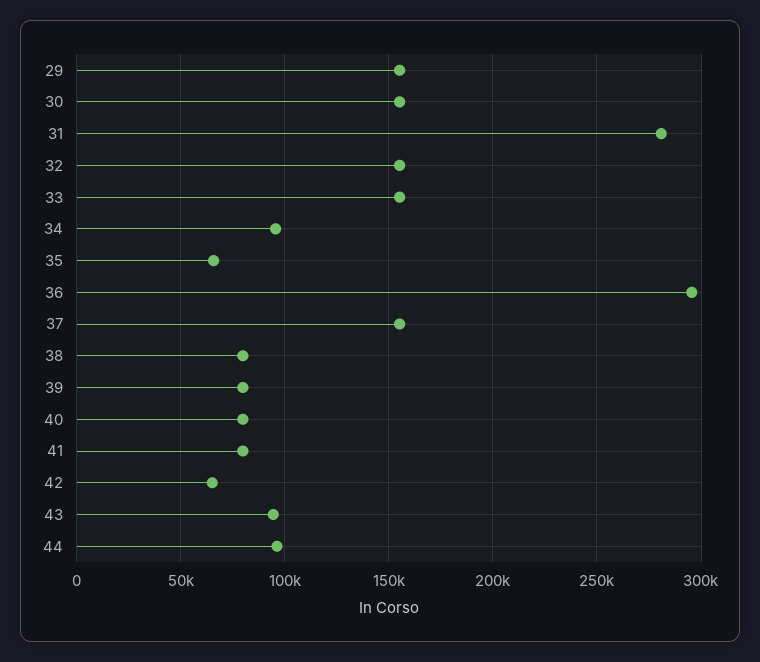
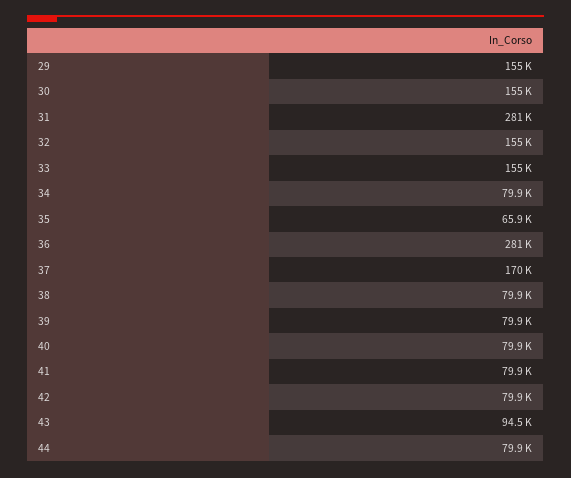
34: 95000 -> 79900
36: 295000 -> 281000
37: 155000 -> 170000
42: 65000 -> 79900
44: 95000 -> 79900

